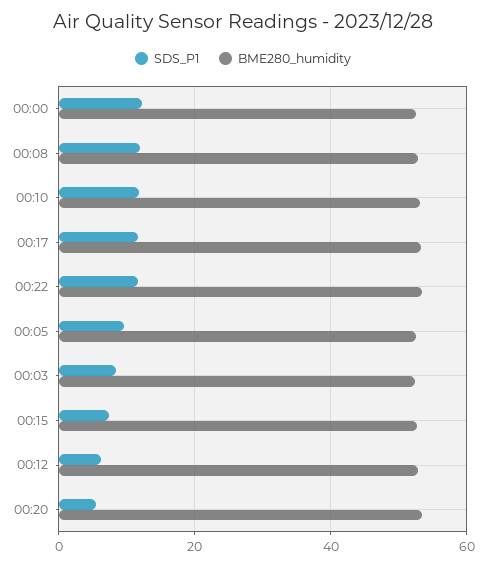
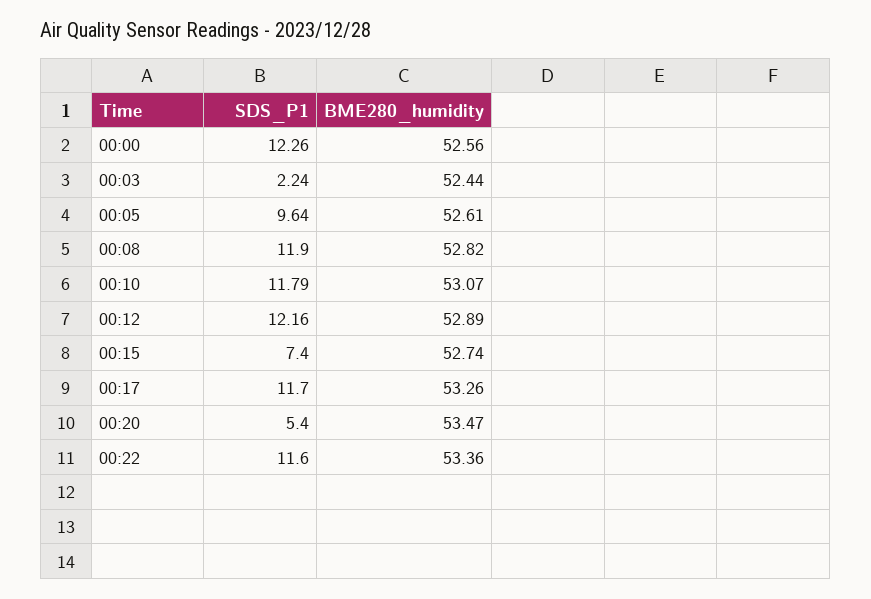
SDS_P1, 00:03: 8 -> 2.24
SDS_P1, 00:12: 6 -> 12.16

